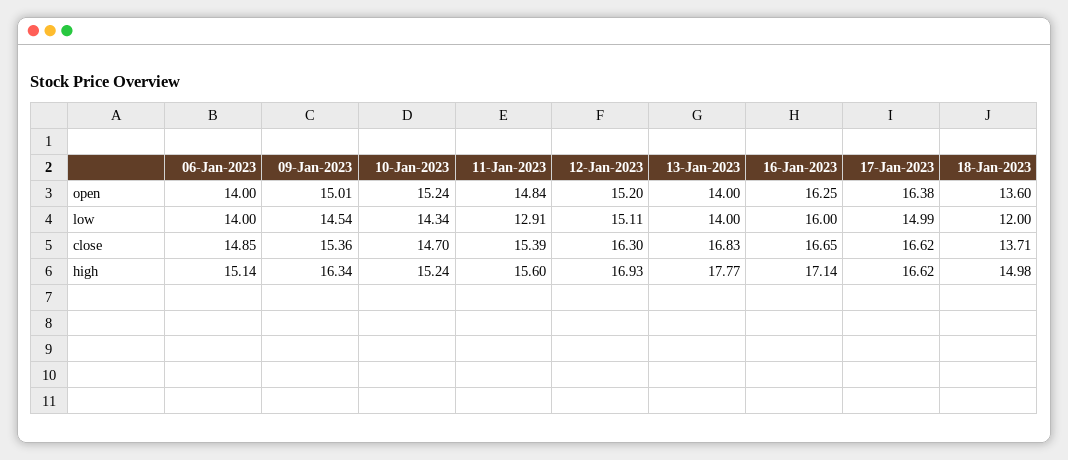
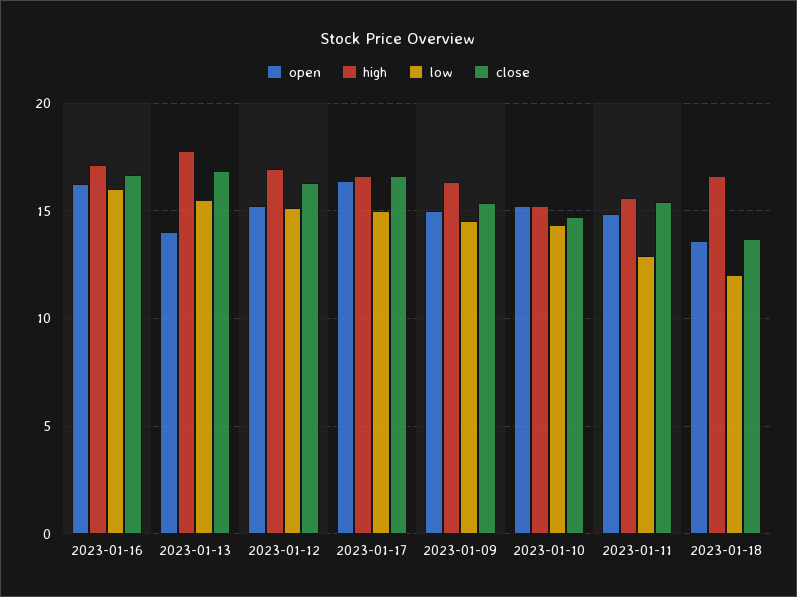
open, 06-Jan-2023: 14 -> none
low, 06-Jan-2023: 14 -> none
low, 13-Jan-2023: 14 -> 15.5
close, 06-Jan-2023: 14.85 -> none
high, 06-Jan-2023: 15.14 -> none
high, 18-Jan-2023: 14.98 -> 16.5

